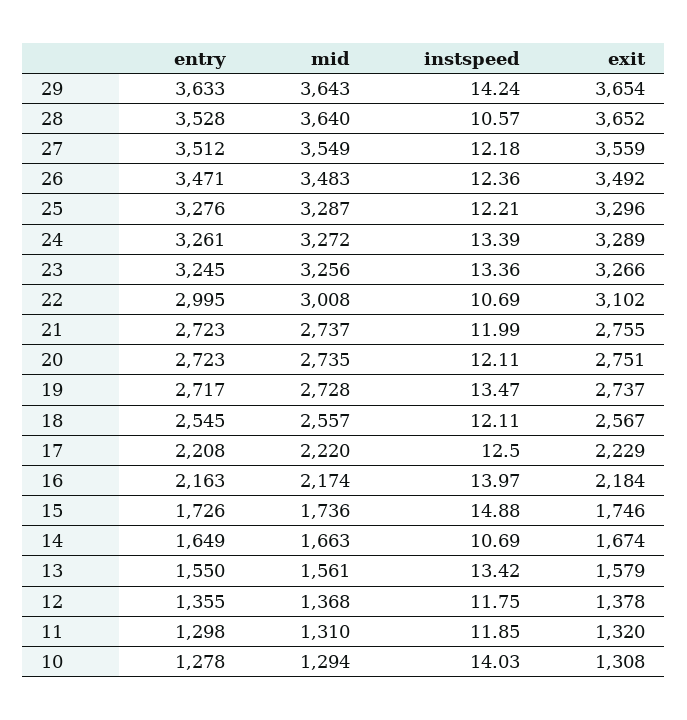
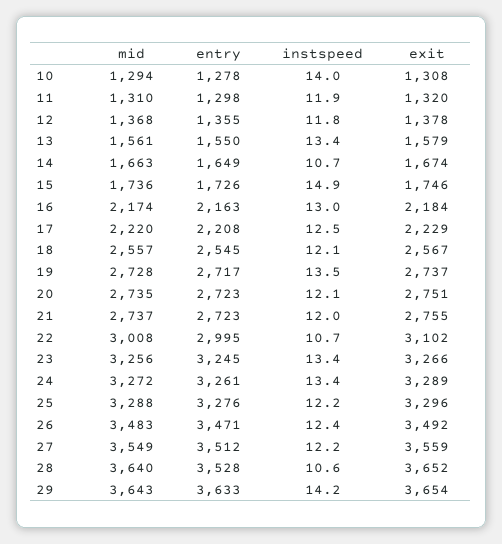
mid, 25: 3287 -> 3288
instspeed, 16: 13.97 -> 13

